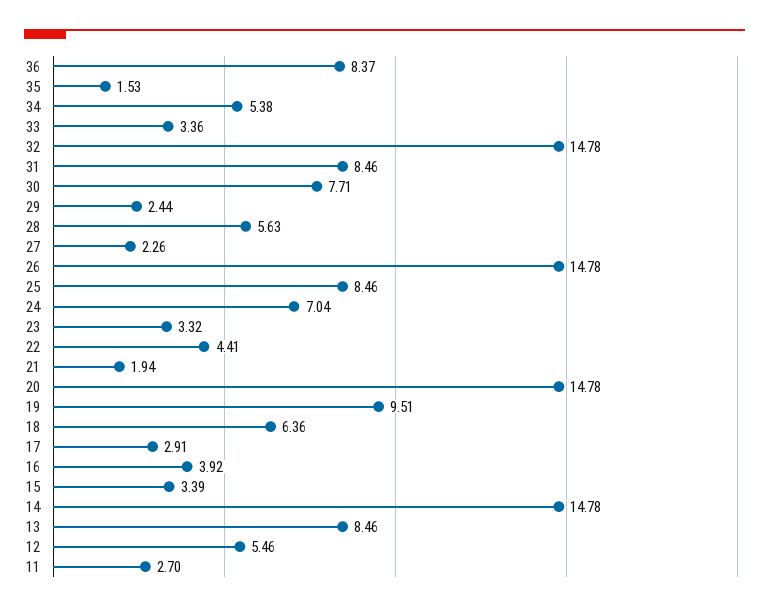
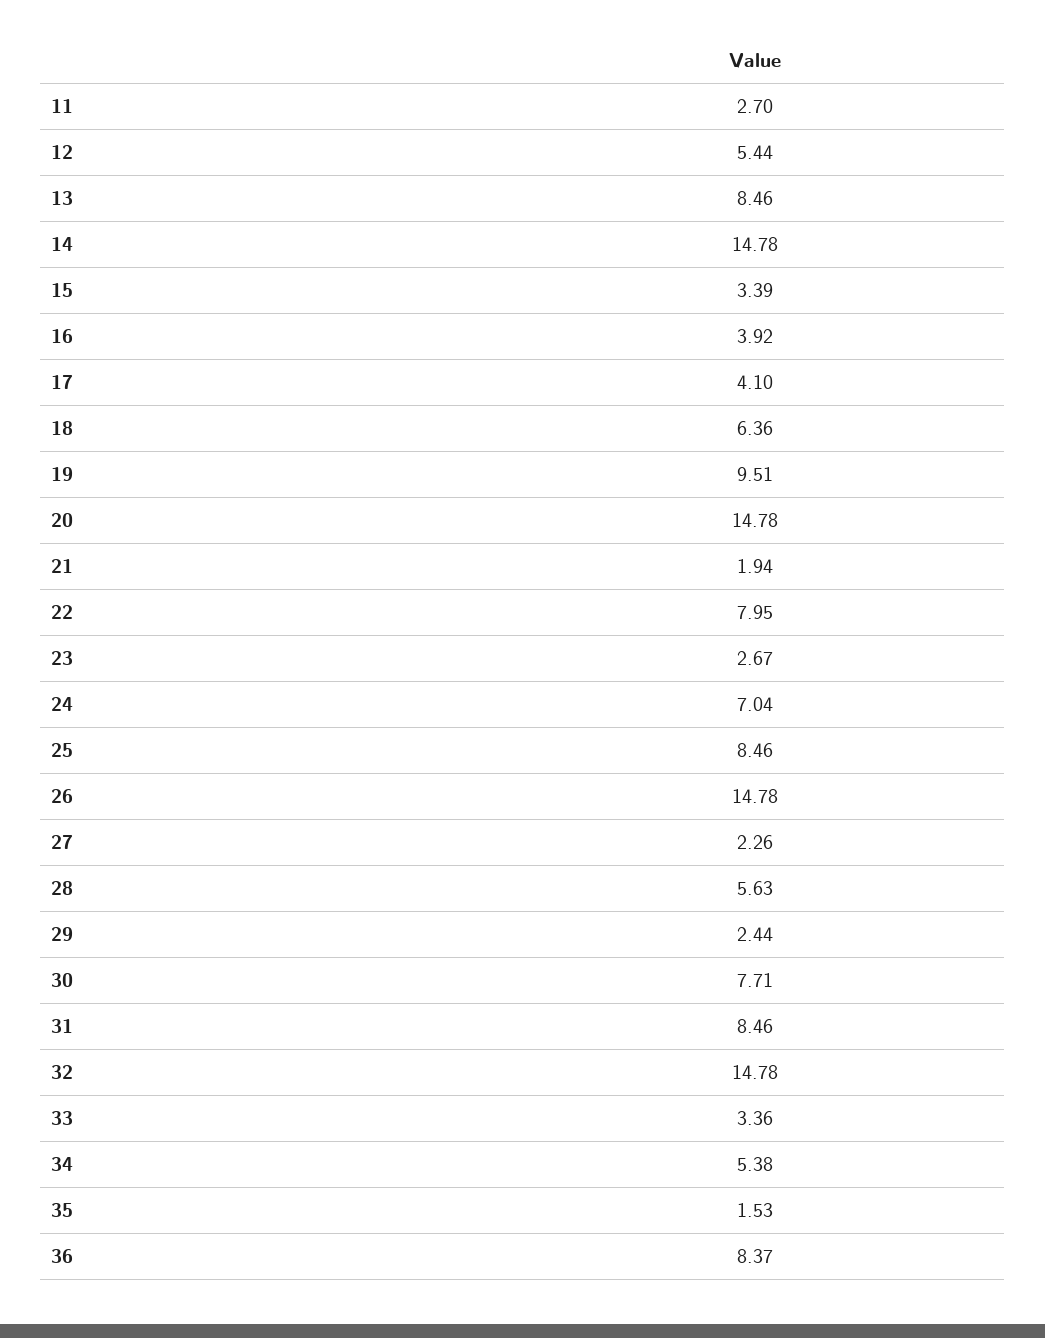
23: 3.32 -> 2.67
22: 4.41 -> 7.95
17: 2.91 -> 4.1
12: 5.46 -> 5.44

